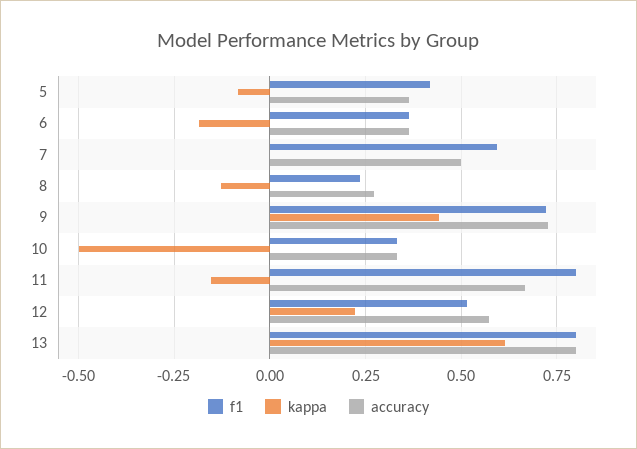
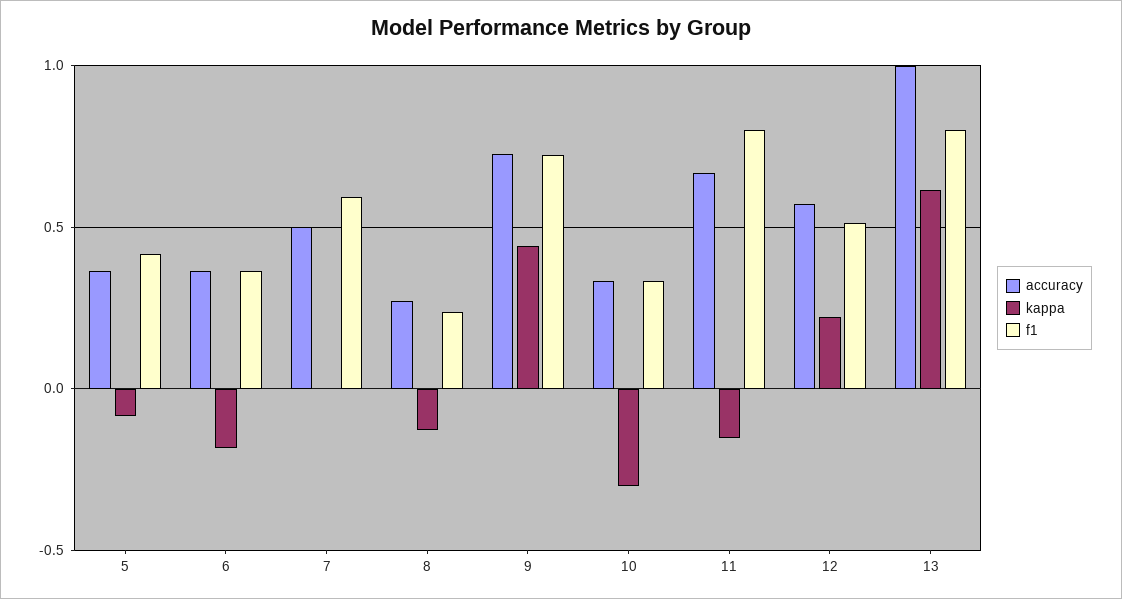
kappa, 10: -0.5 -> -0.3
accuracy, 13: 0.8 -> 1

